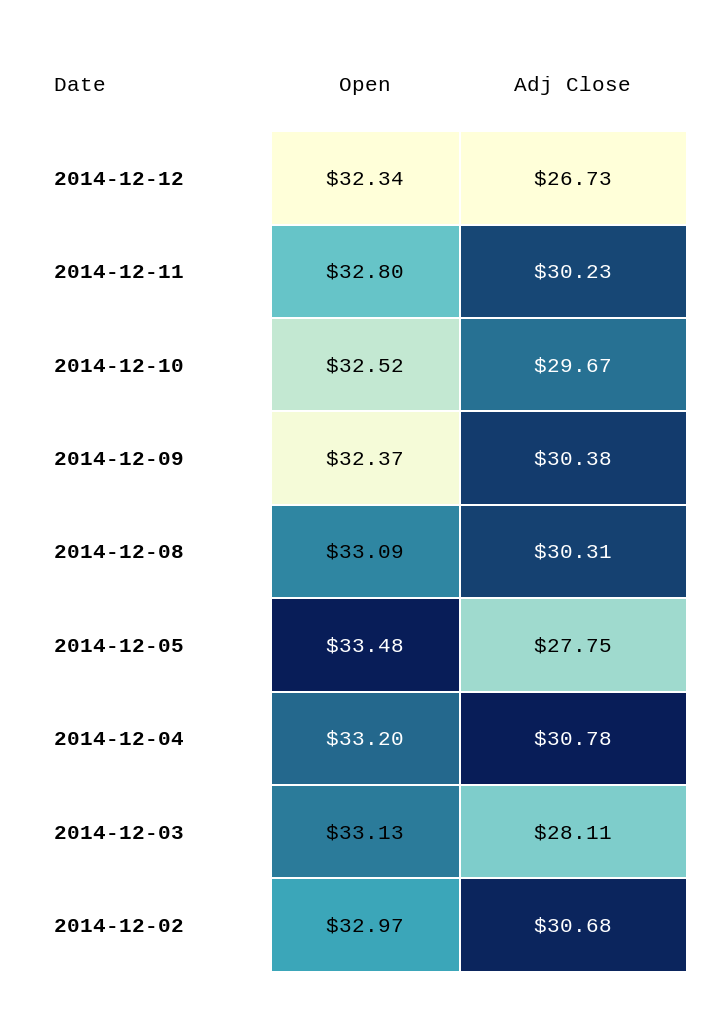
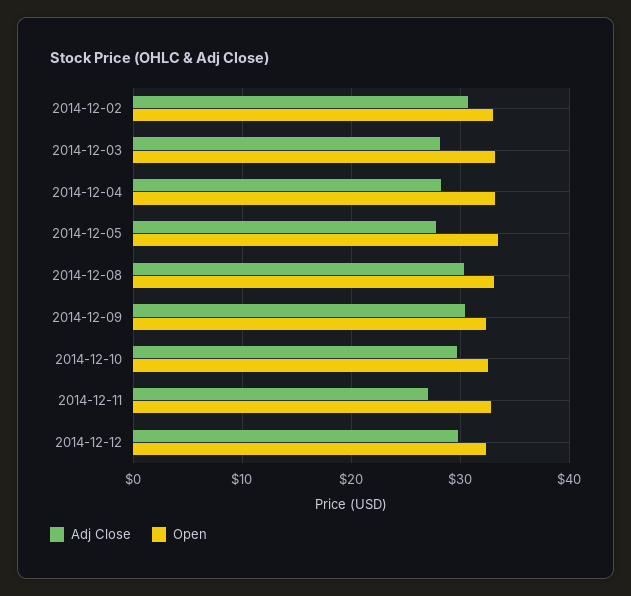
Adj Close, 2014-12-12: 26.73 -> 30
Adj Close, 2014-12-11: 30.23 -> 27
Adj Close, 2014-12-04: 30.78 -> 28

